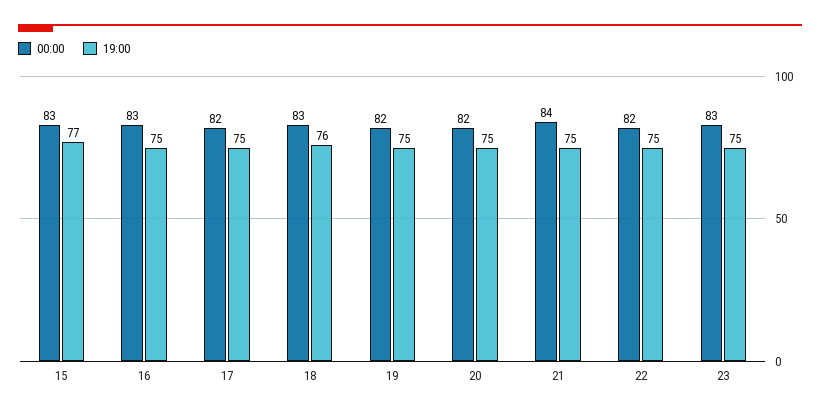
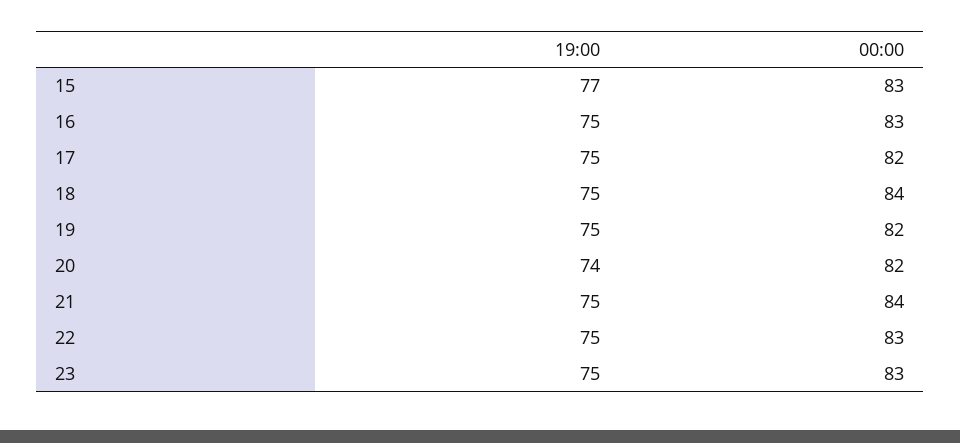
00:00, 18: 83 -> 84
19:00, 18: 76 -> 75
19:00, 20: 75 -> 74
00:00, 22: 82 -> 83

